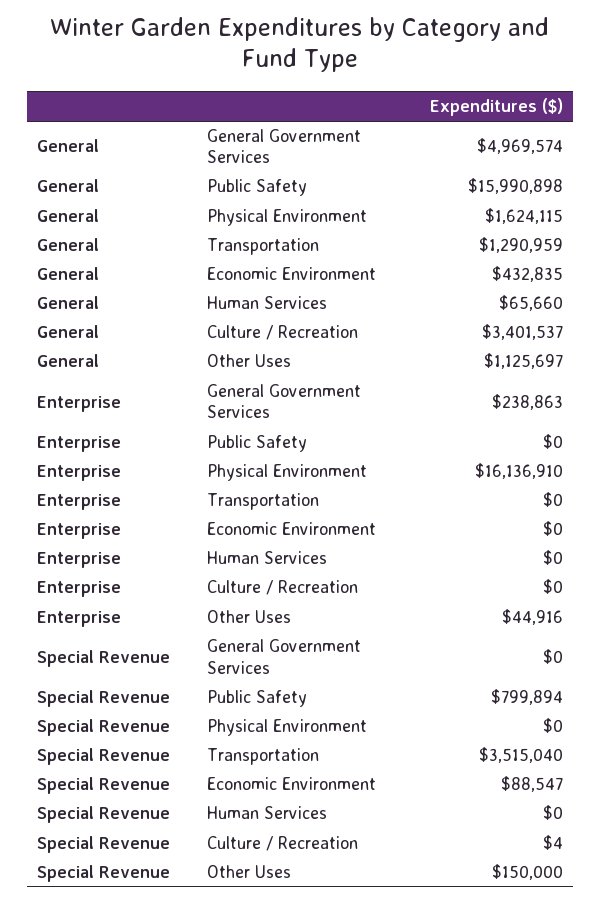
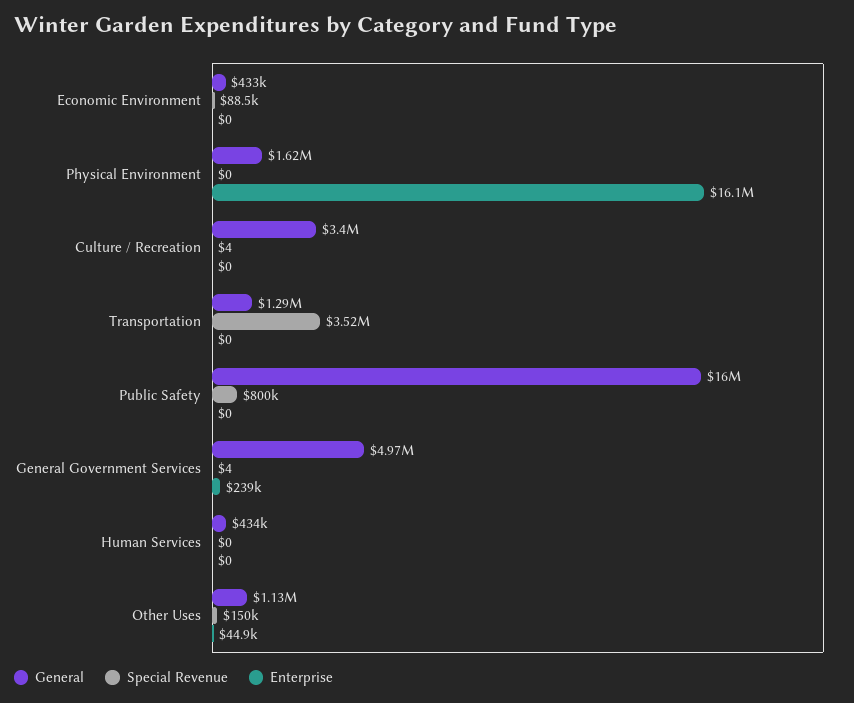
General, Human Services: 65660 -> 434000
Special Revenue, General Government Services: 0 -> 4

